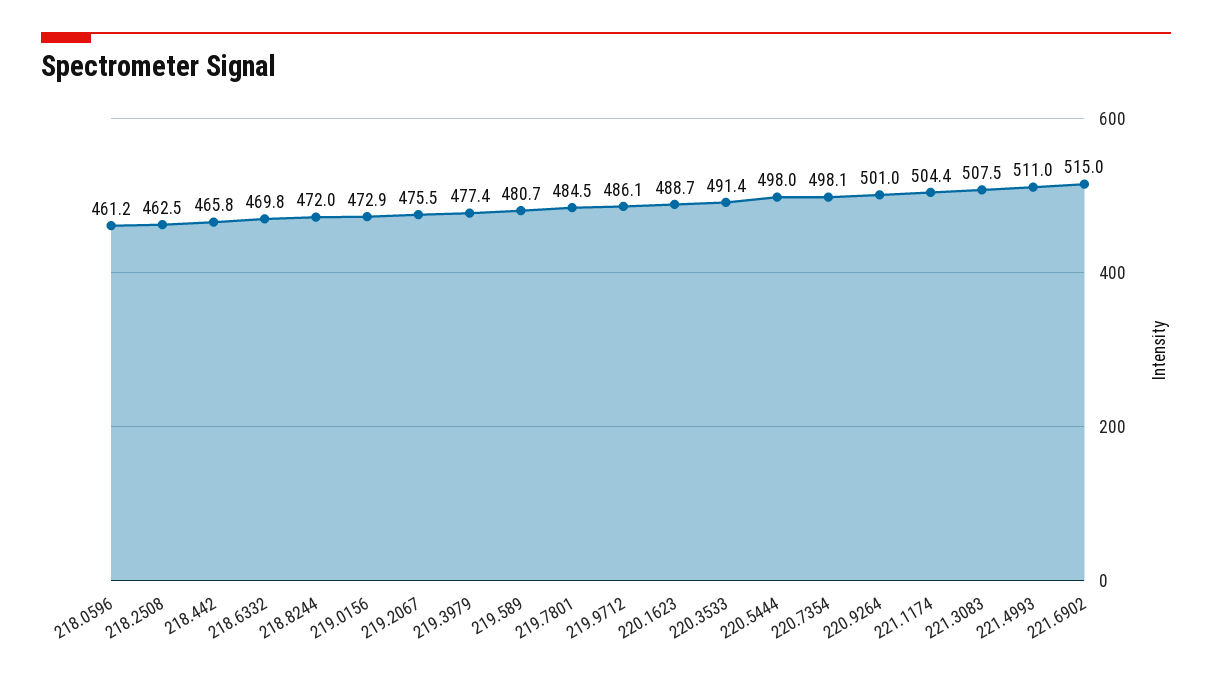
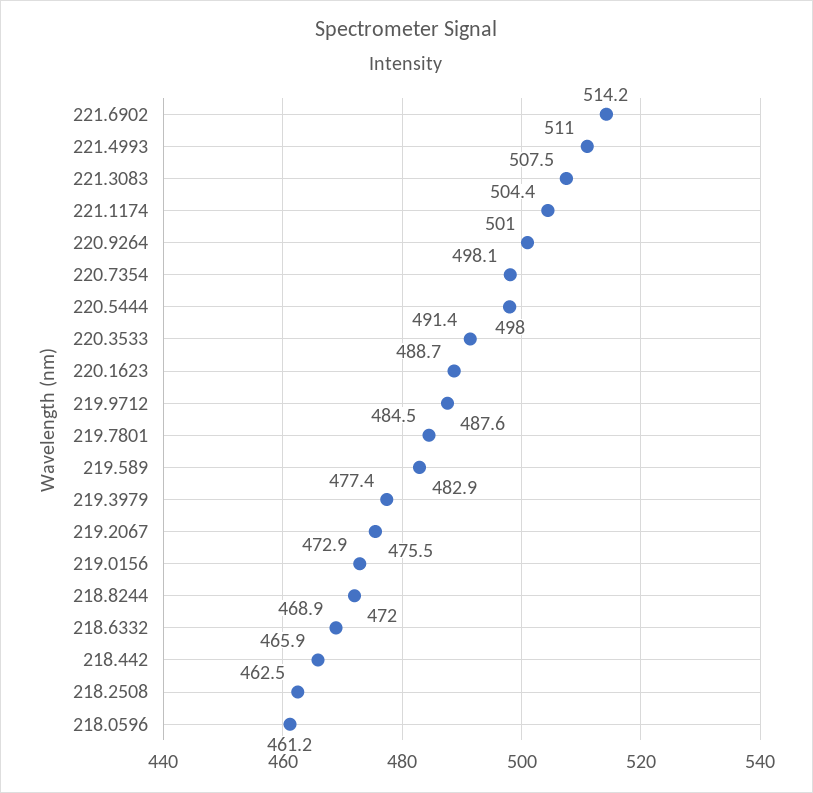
218.442: 465.8 -> 465.9
218.6332: 469.8 -> 468.9
219.589: 480.7 -> 482.9
219.9712: 486.1 -> 487.6
221.6902: 515 -> 514.2

